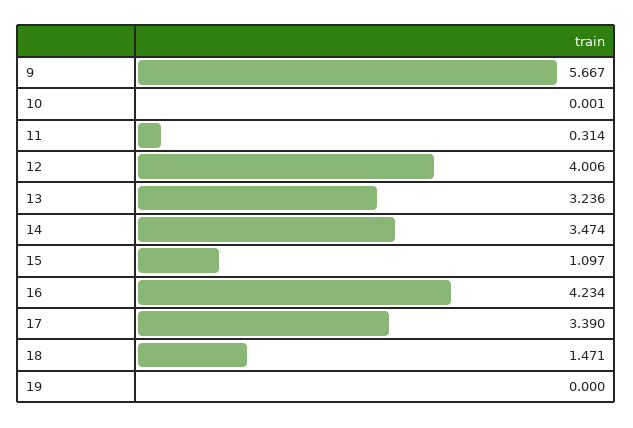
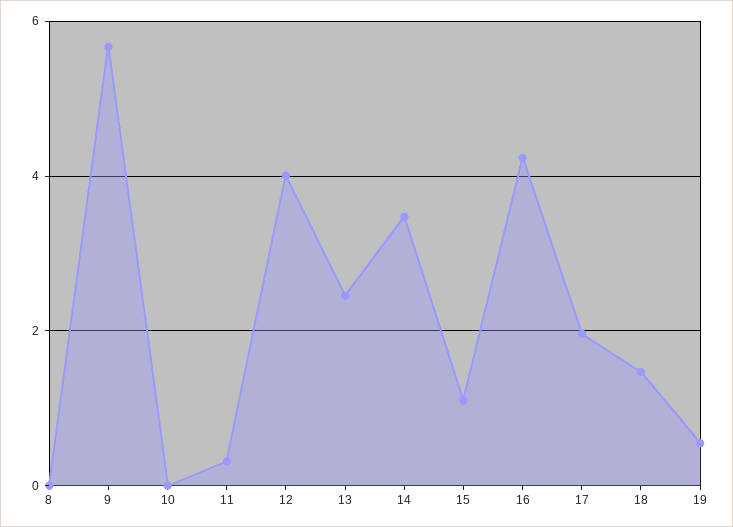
13: 3.236 -> 2.4
17: 3.39 -> 2
19: 0 -> 0.6
8: none -> 0

